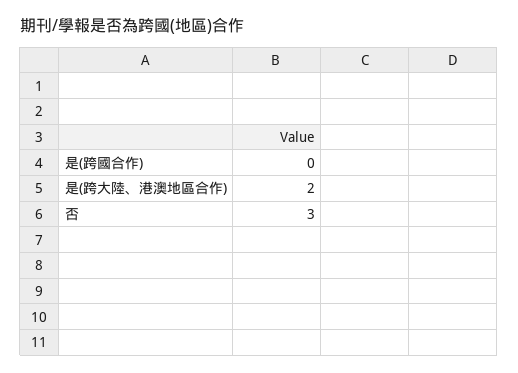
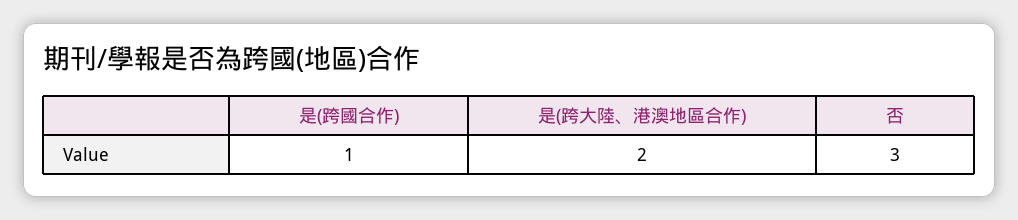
是(跨國合作): 0 -> 1

